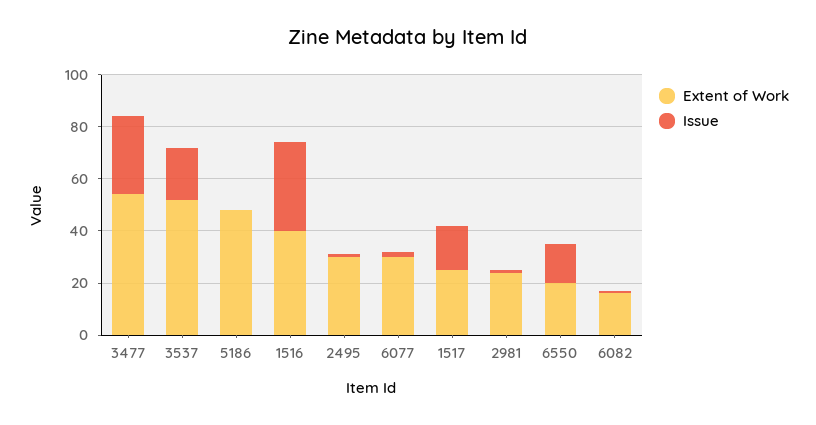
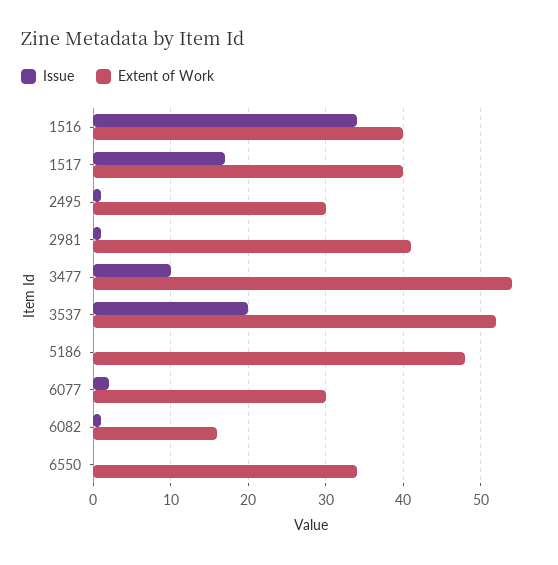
Issue, 3477: 30 -> 10
Extent of Work, 1517: 25 -> 40
Extent of Work, 2981: 25 -> 41
Extent of Work, 6550: 20 -> 34
Issue, 6550: 15 -> 0

